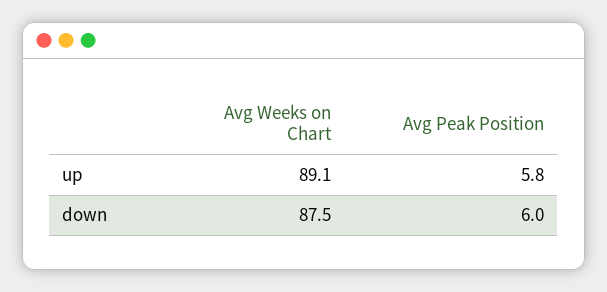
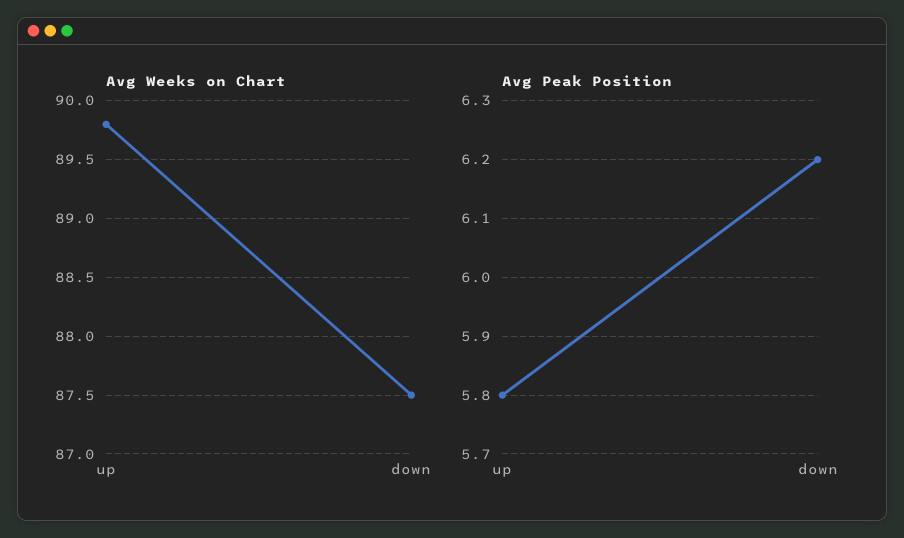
Avg Weeks on Chart, up: 89.1 -> 89.8
Avg Peak Position, down: 6 -> 6.2

